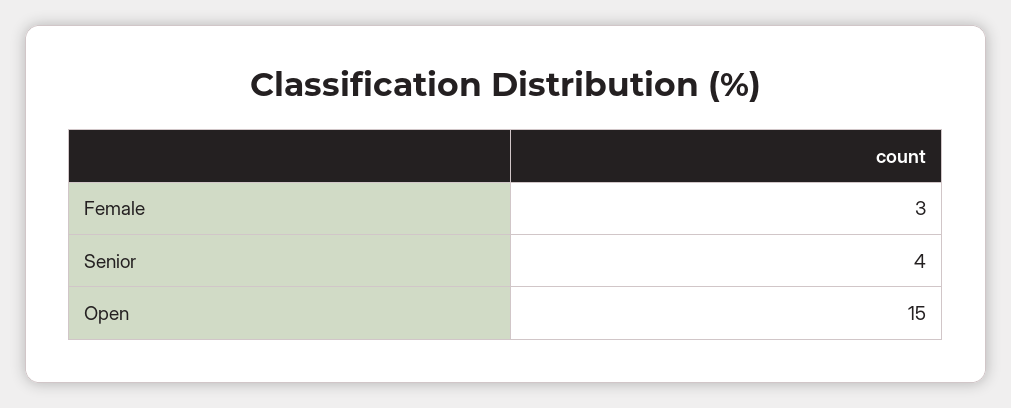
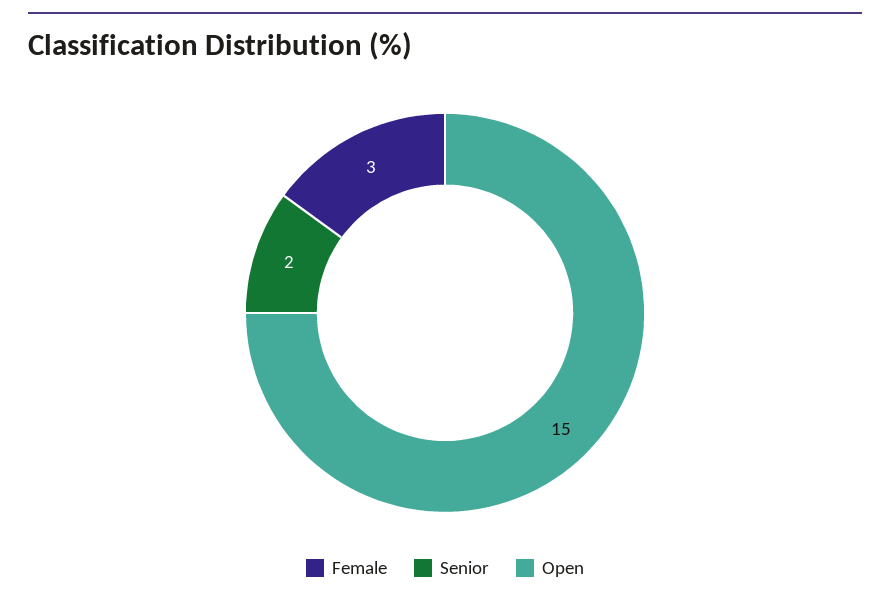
Senior: 4 -> 2

